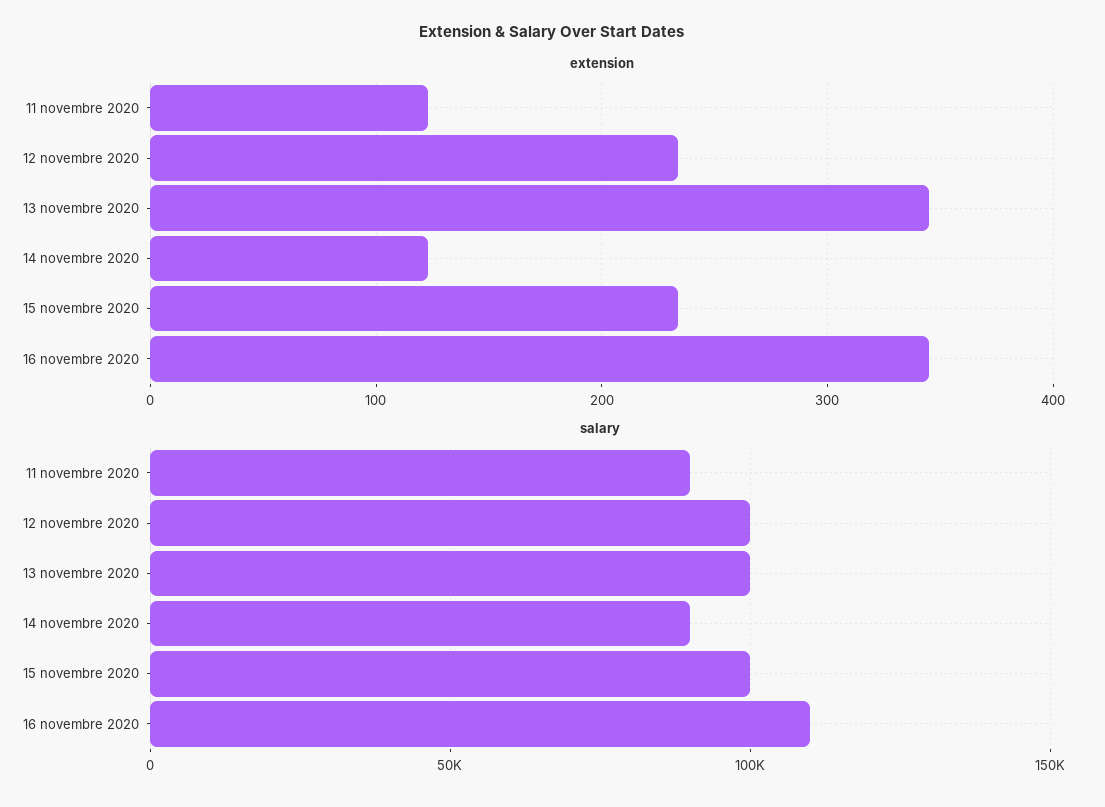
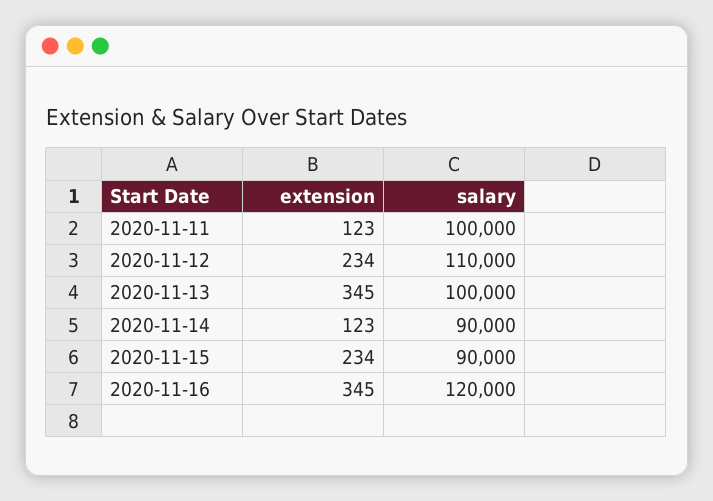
salary, 11 novembre 2020: 90000 -> 100000
salary, 12 novembre 2020: 100000 -> 110000
salary, 15 novembre 2020: 100000 -> 90000
salary, 16 novembre 2020: 110000 -> 120000

